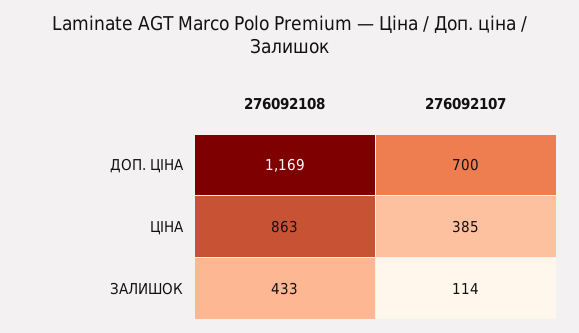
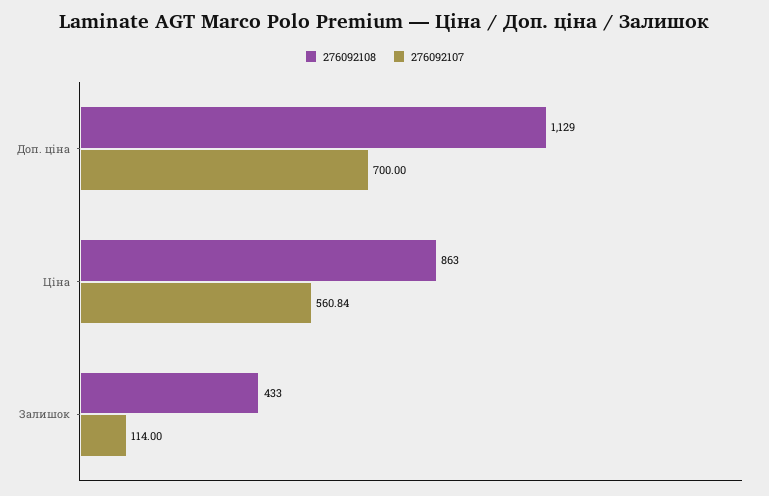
276092108, ДОП. ЦІНА: 1169 -> 1129
276092107, ЦІНА: 385 -> 560.84

